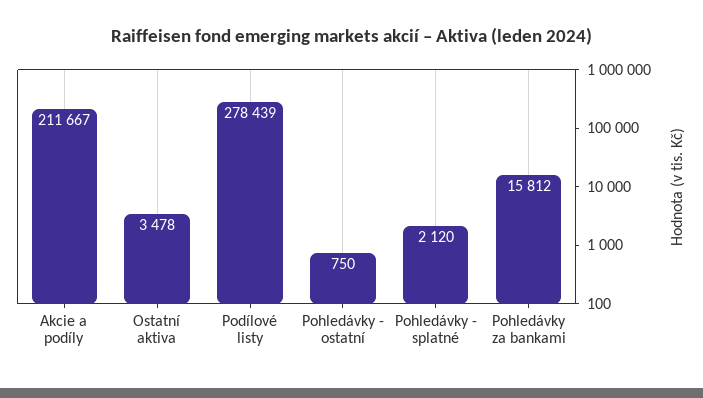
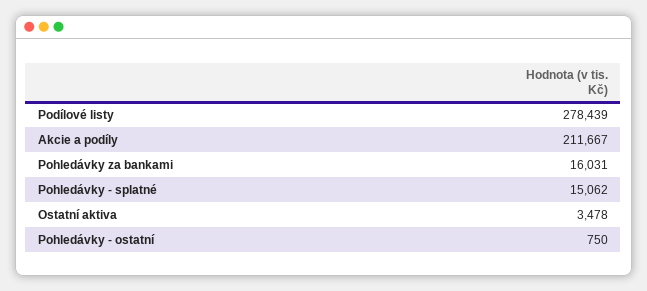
Pohledávky - splatné: 2120 -> 15062
Pohledávky za bankami: 15812 -> 16031

